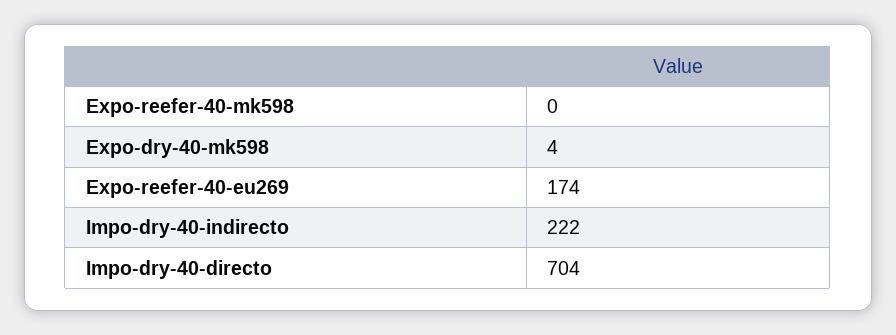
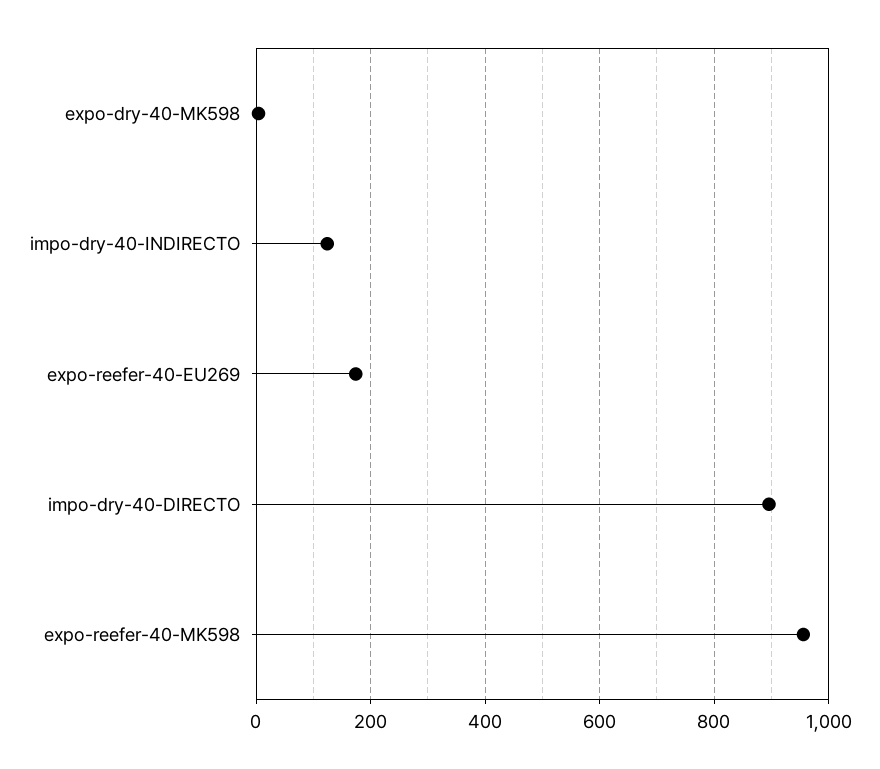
Expo-reefer-40-mk598: 0 -> 960
Impo-dry-40-indirecto: 222 -> 120
Impo-dry-40-directo: 704 -> 900

